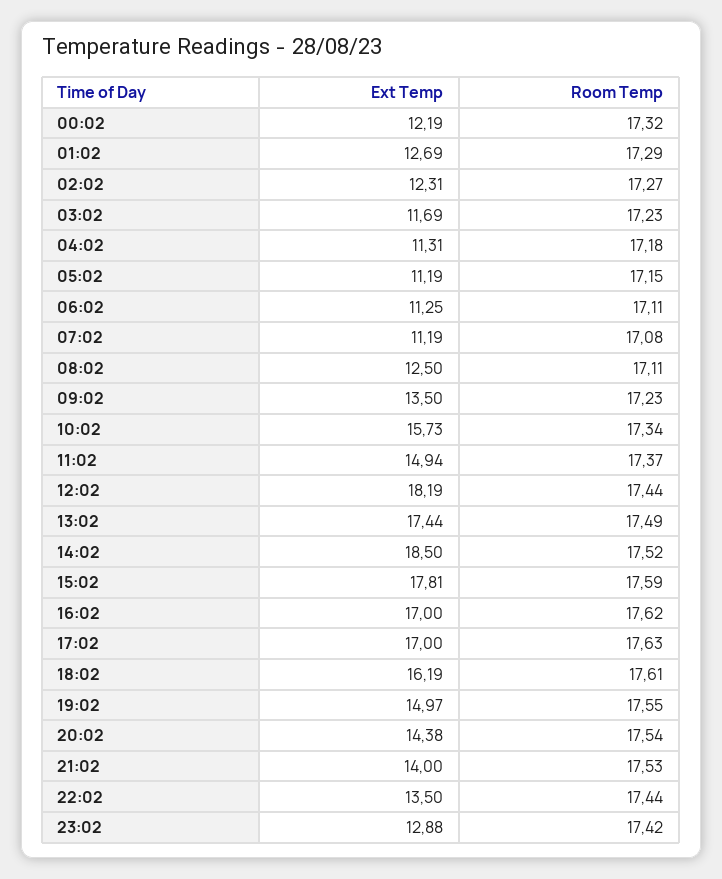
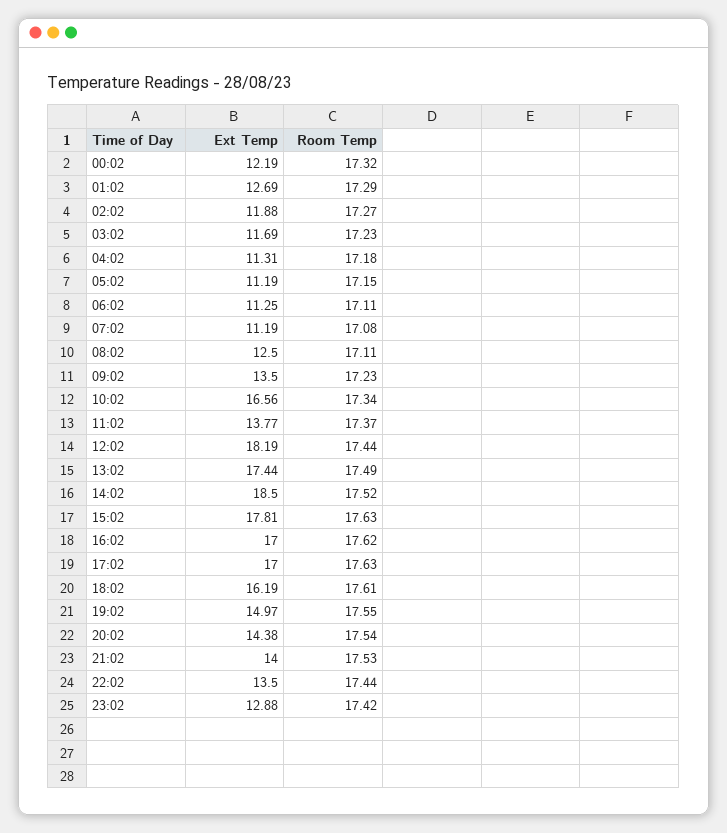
Ext Temp, 02:02: 12.31 -> 11.88
Ext Temp, 10:02: 15.73 -> 16.56
Ext Temp, 11:02: 14.94 -> 13.77
Room Temp, 15:02: 17.59 -> 17.63

